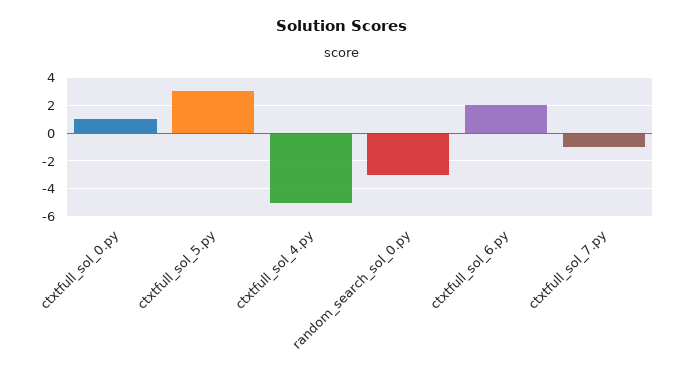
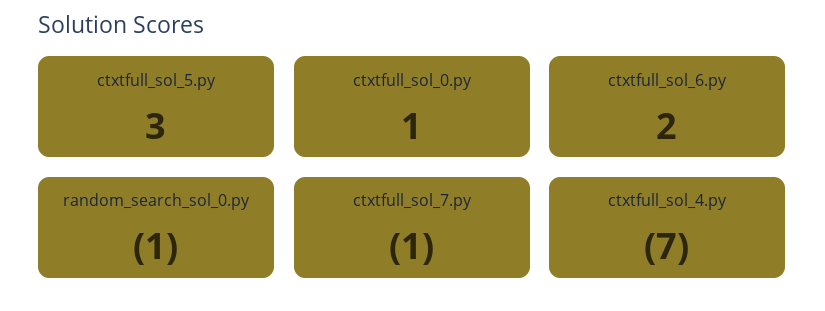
ctxtfull_sol_4.py: -5 -> -7
random_search_sol_0.py: -3 -> -1

